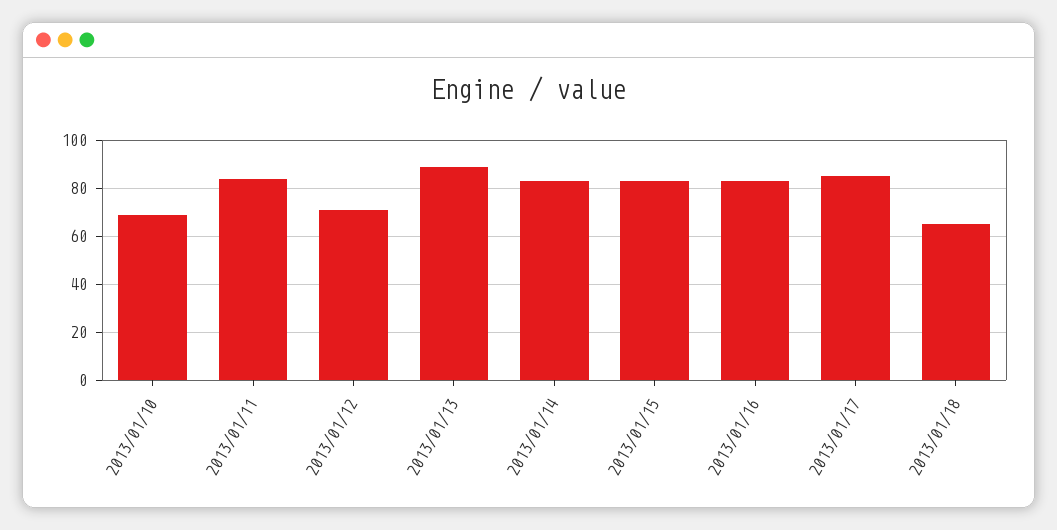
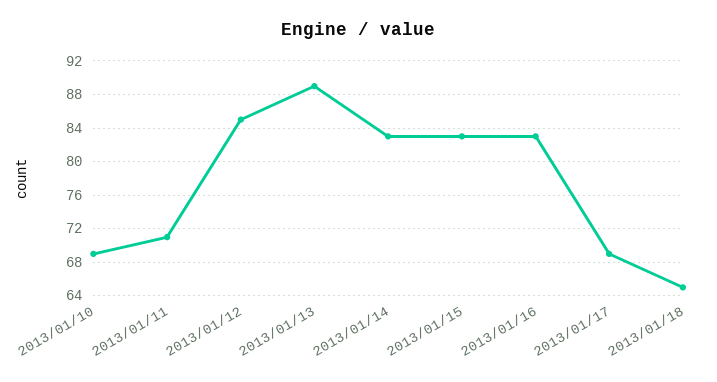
2013/01/11: 85 -> 71
2013/01/12: 70 -> 85
2013/01/17: 85 -> 69

